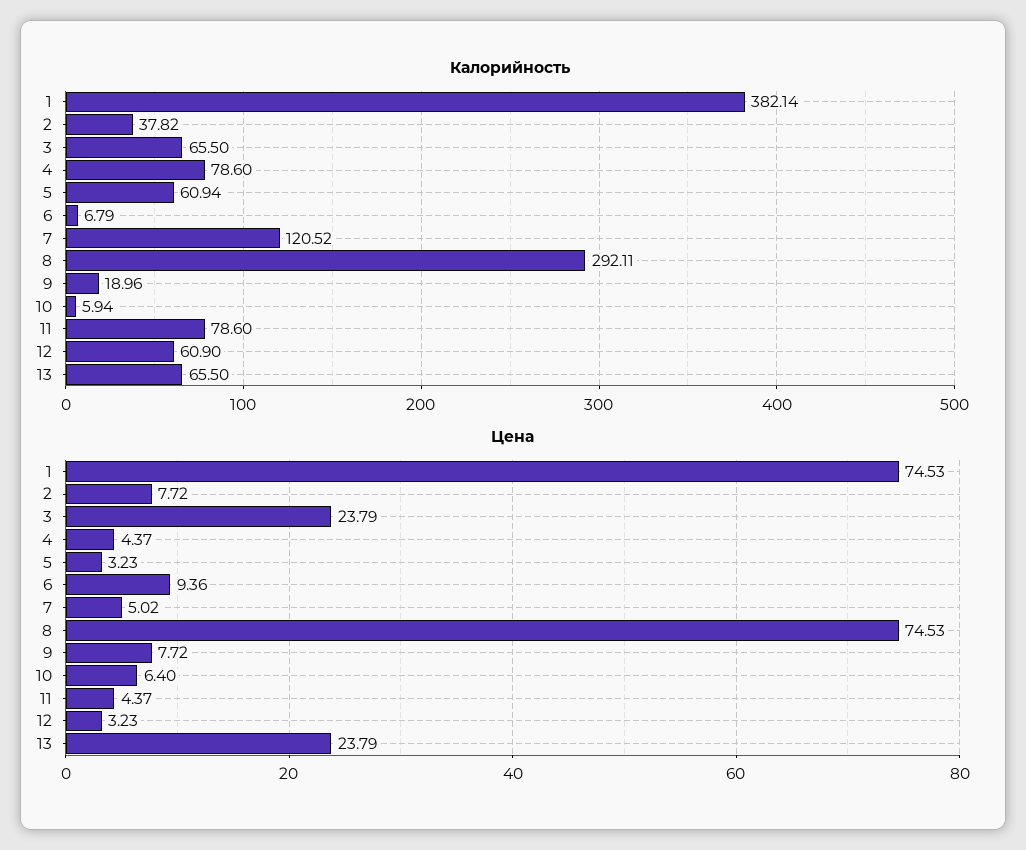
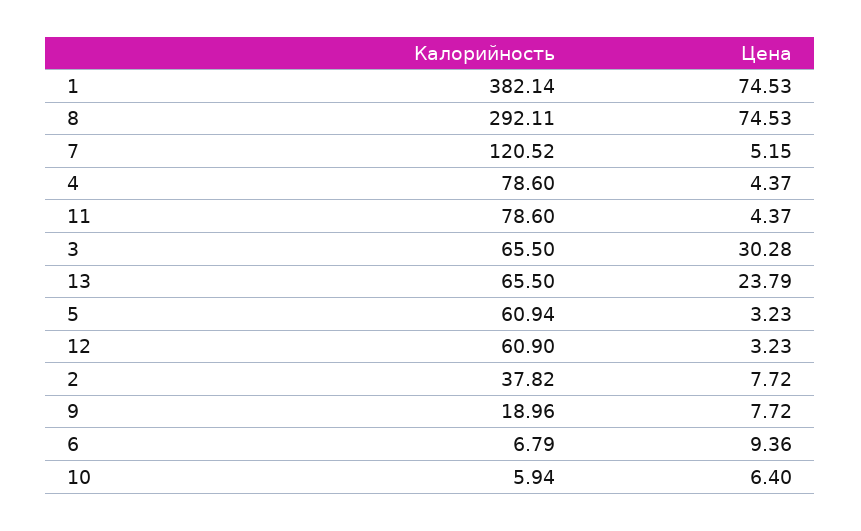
Цена, 3: 23.79 -> 30.28
Цена, 7: 5.02 -> 5.15

